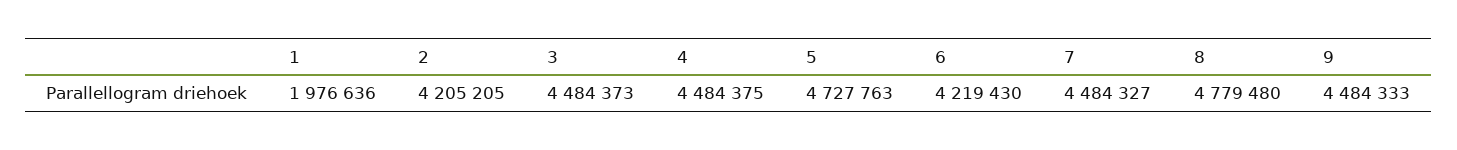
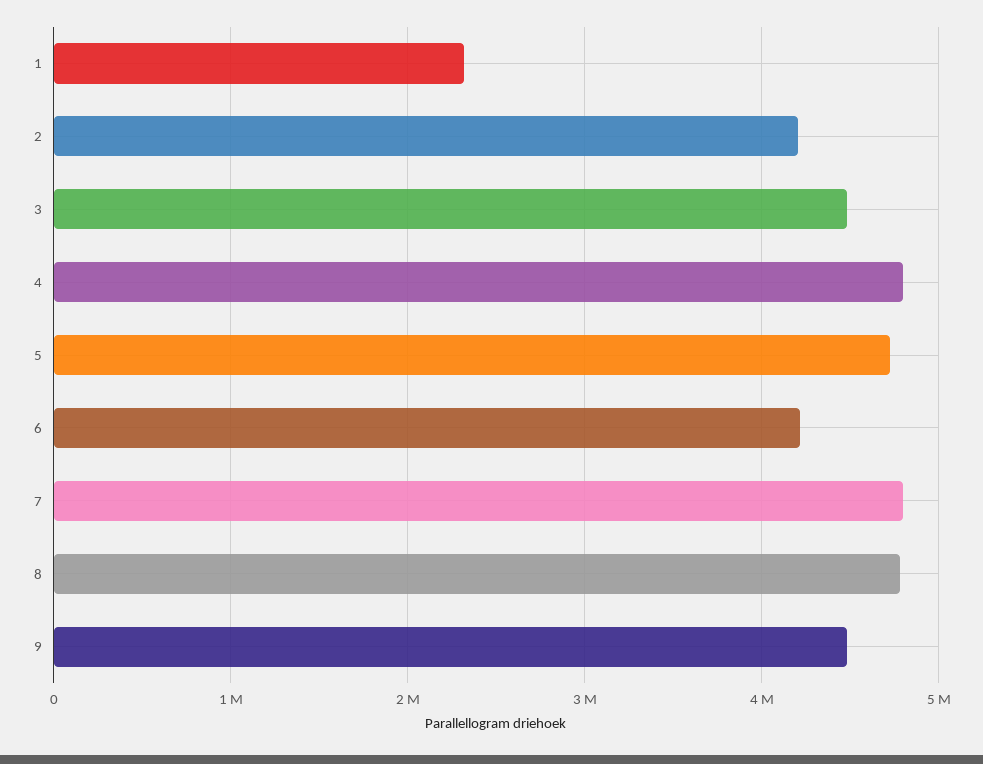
1: 1976636 -> 2300000
4: 4484375 -> 4800000
7: 4484327 -> 4800000

